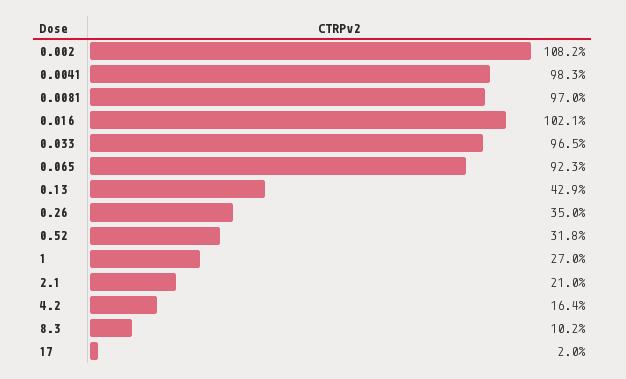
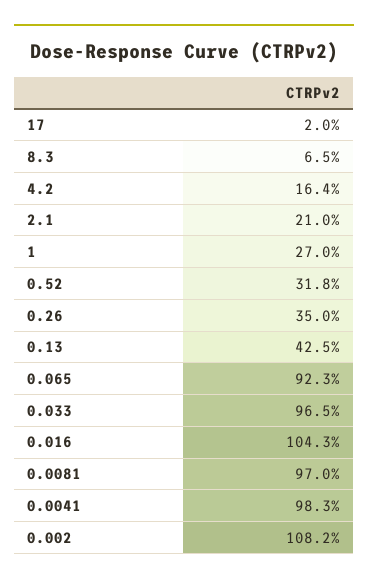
0.016: 102.1 -> 104.3
0.13: 42.9 -> 42.5
8.3: 10.2 -> 6.5

